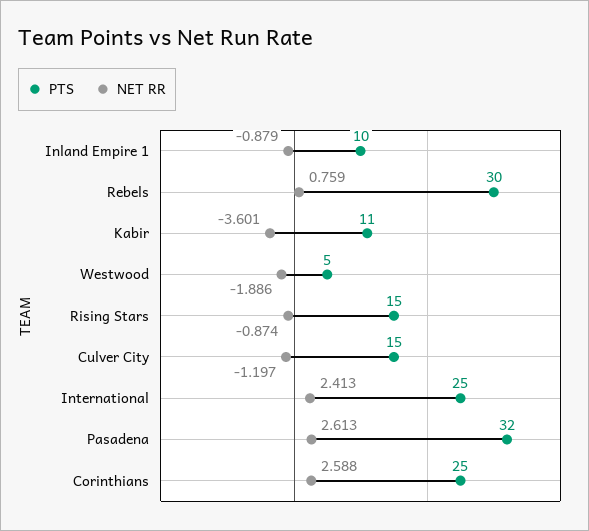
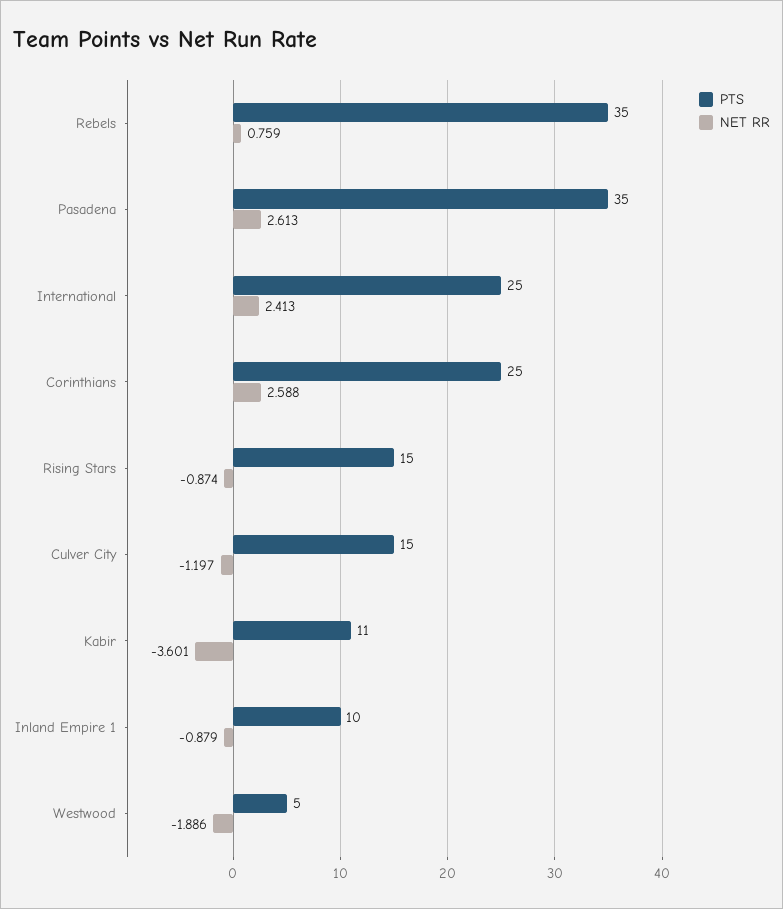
PTS, Rebels: 30 -> 35
PTS, Pasadena: 32 -> 35

